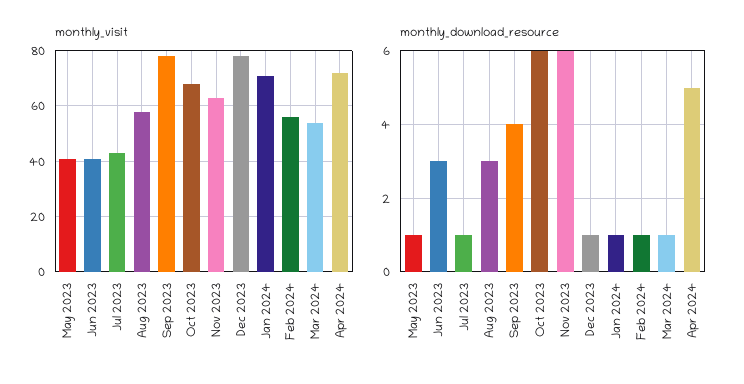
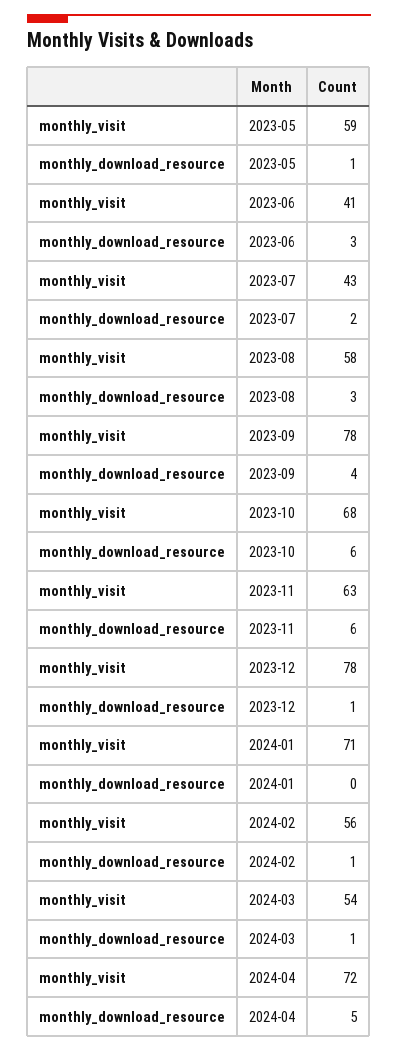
monthly_visit, May 2023: 40 -> 59
monthly_download_resource, Jul 2023: 1 -> 2
monthly_download_resource, Jan 2024: 1 -> 0

